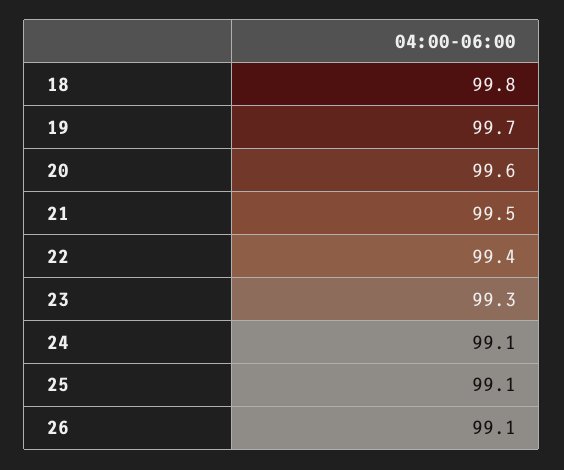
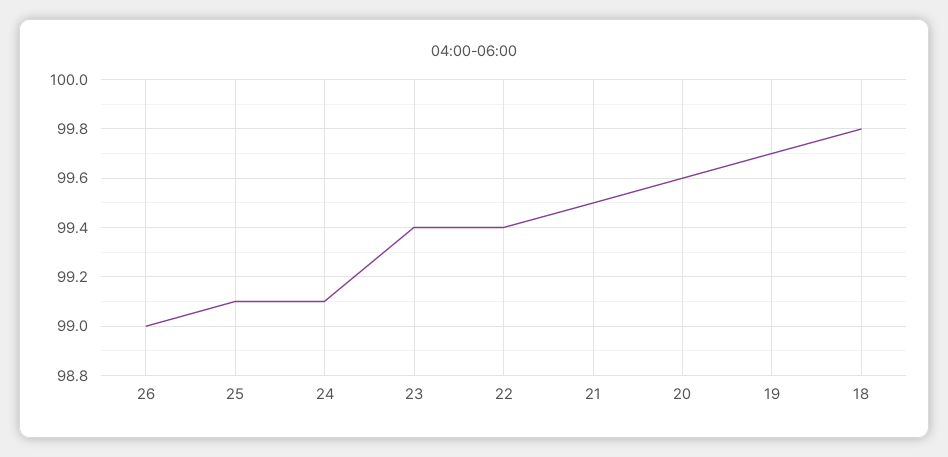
23: 99.3 -> 99.4
26: 99.1 -> 99

